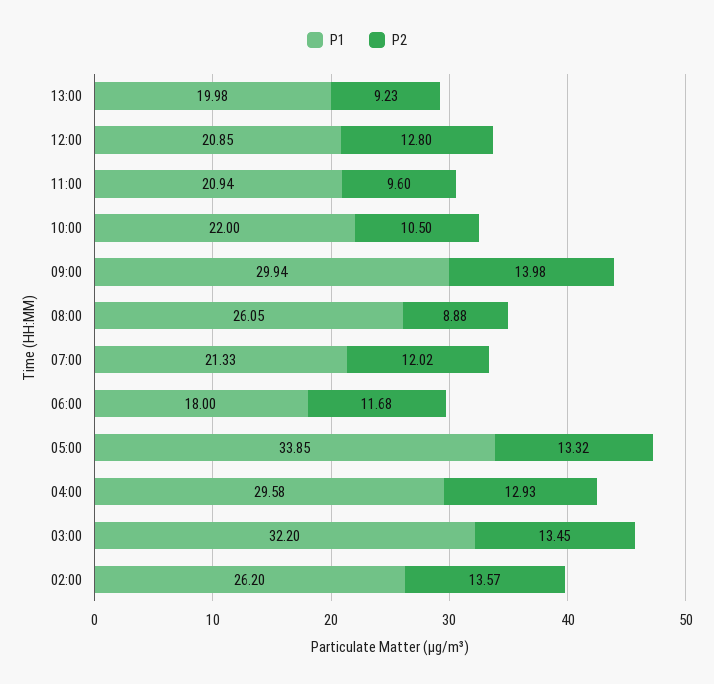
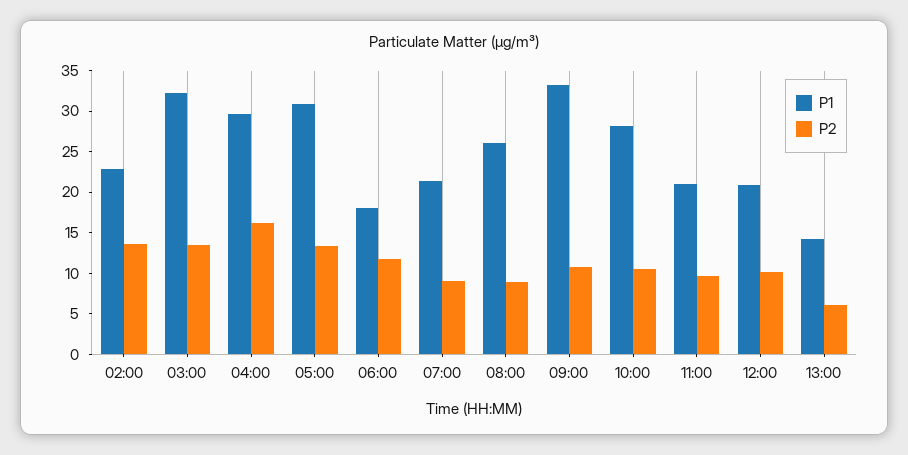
P1, 13:00: 19.98 -> 14
P2, 13:00: 9.23 -> 6
P2, 12:00: 12.8 -> 10
P1, 10:00: 22 -> 28
P1, 09:00: 29.94 -> 33
P2, 09:00: 13.98 -> 11
P2, 07:00: 12.02 -> 9
P1, 05:00: 33.85 -> 31
P2, 04:00: 12.93 -> 16
P1, 02:00: 26.2 -> 23

